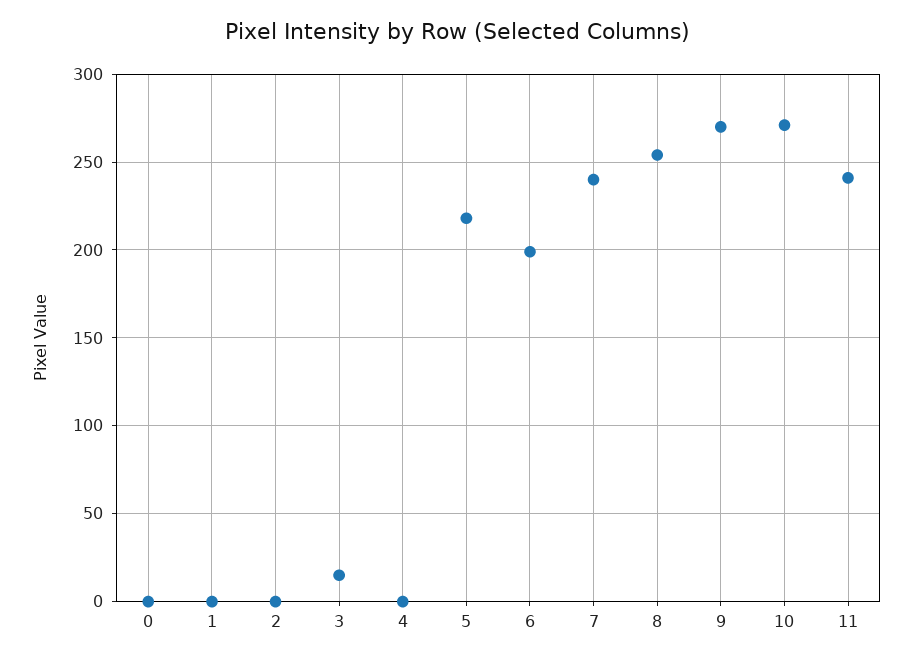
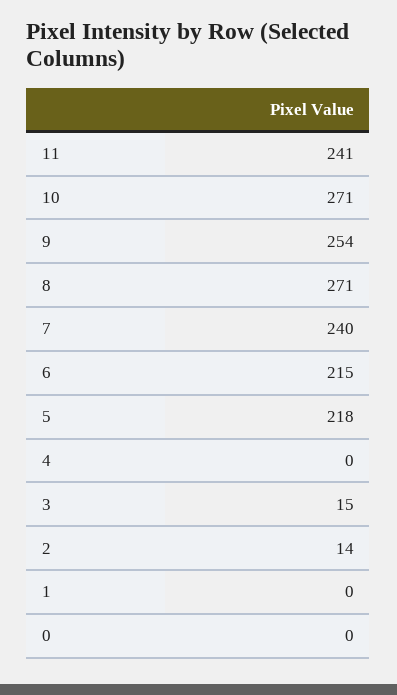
2: 0 -> 14
6: 200 -> 215
8: 255 -> 271
9: 270 -> 254

